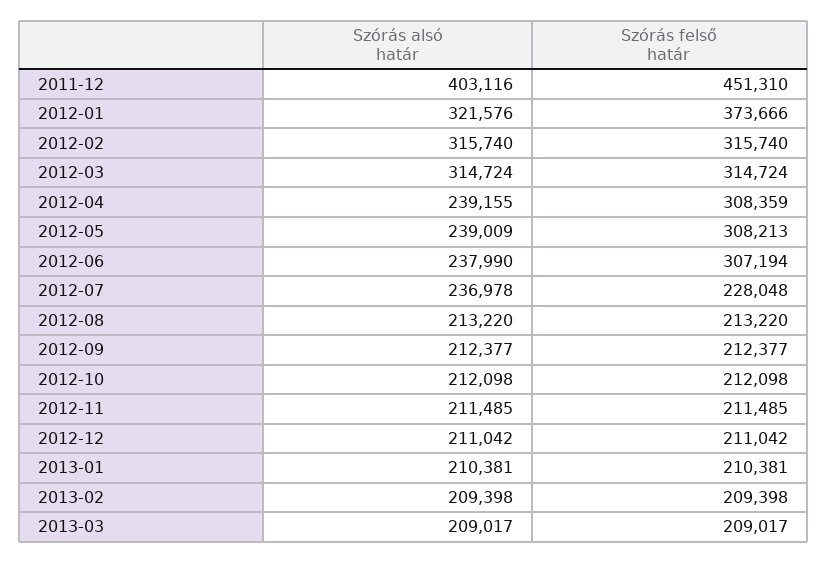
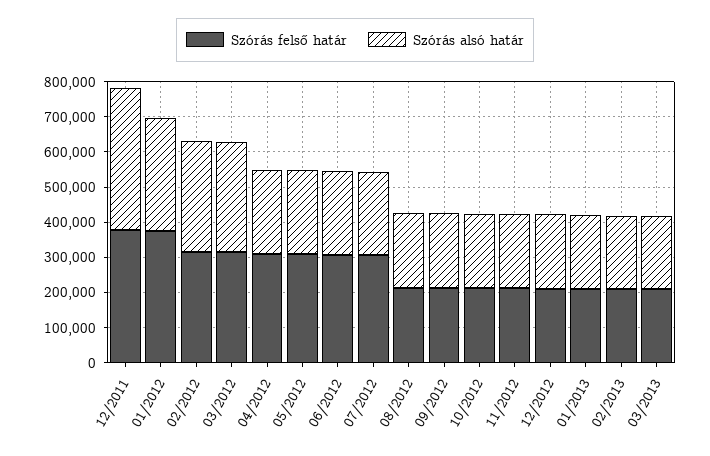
Szórás felső határ, 2011-12: 451310 -> 375000
Szórás felső határ, 2012-07: 228048 -> 300000

